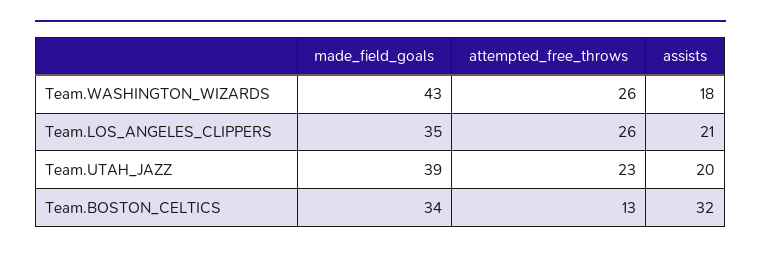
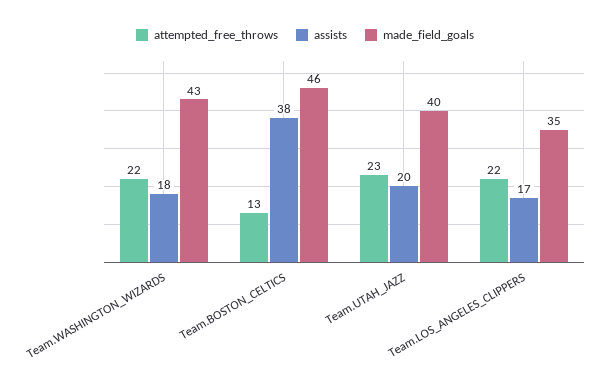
attempted_free_throws, Team.WASHINGTON_WIZARDS: 26 -> 22
attempted_free_throws, Team.LOS_ANGELES_CLIPPERS: 26 -> 22
assists, Team.LOS_ANGELES_CLIPPERS: 21 -> 17
made_field_goals, Team.UTAH_JAZZ: 39 -> 40
made_field_goals, Team.BOSTON_CELTICS: 34 -> 46
assists, Team.BOSTON_CELTICS: 32 -> 38

